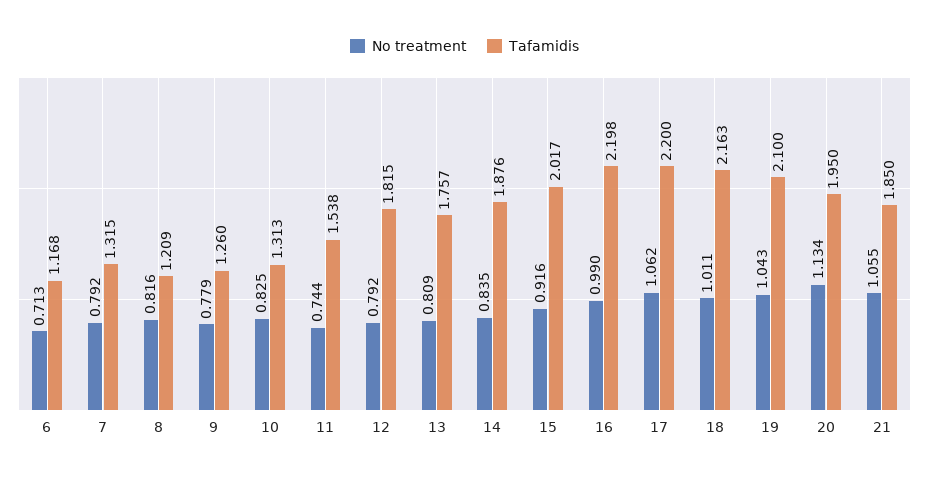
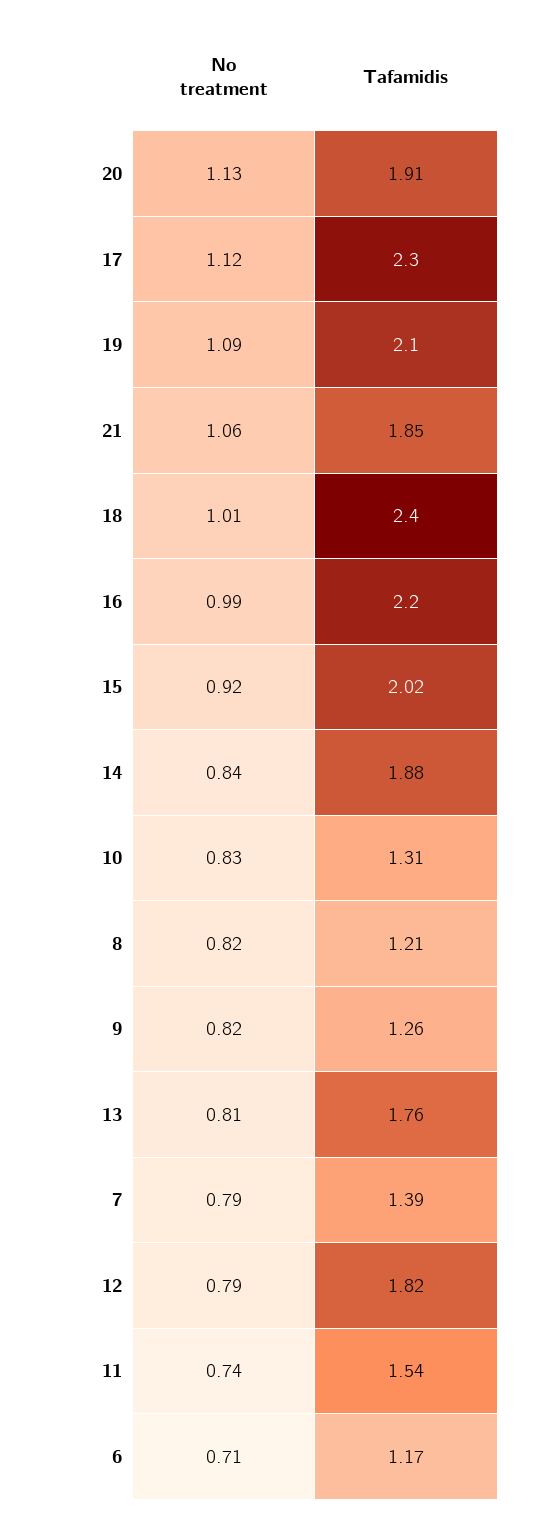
Tafamidis, 7: 1.315 -> 1.39
No treatment, 9: 0.779 -> 0.82
No treatment, 17: 1.062 -> 1.12
Tafamidis, 17: 2.2 -> 2.3
Tafamidis, 18: 2.163 -> 2.4
No treatment, 19: 1.043 -> 1.09
Tafamidis, 20: 1.95 -> 1.91

